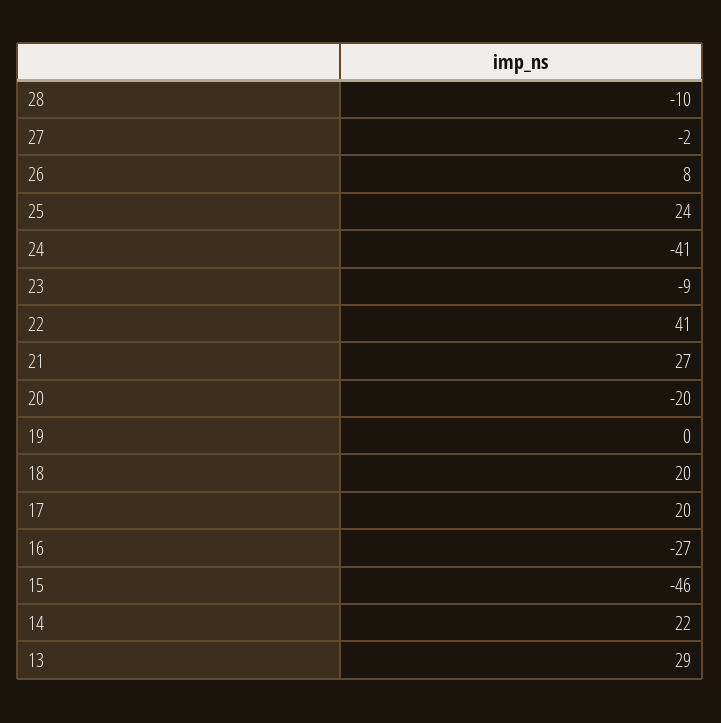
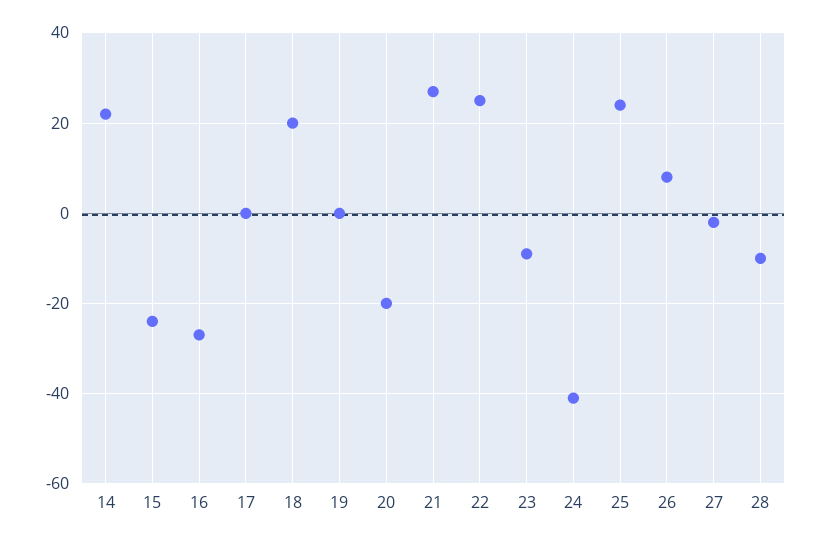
22: 41 -> 25
17: 20 -> 0
15: -46 -> -25
13: 29 -> none

